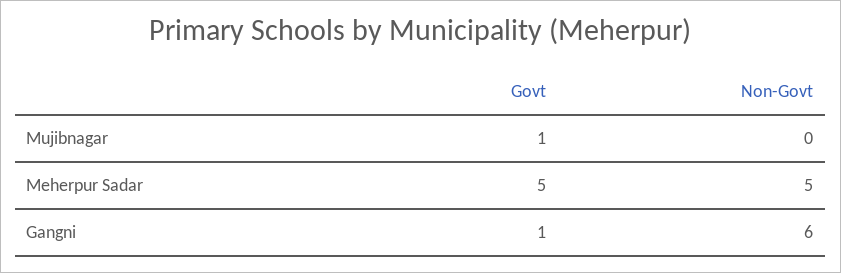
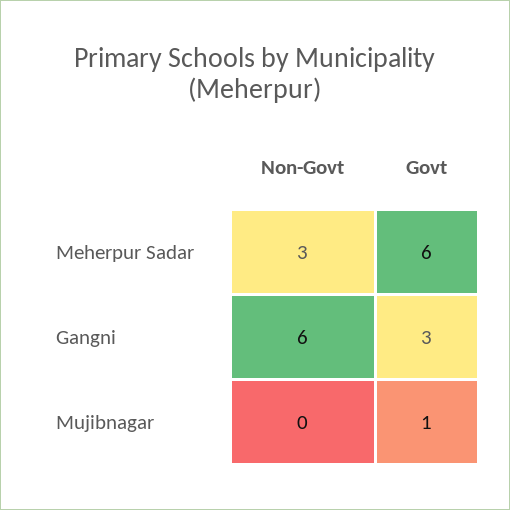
Govt, Meherpur Sadar: 5 -> 6
Non-Govt, Meherpur Sadar: 5 -> 3
Govt, Gangni: 1 -> 3

